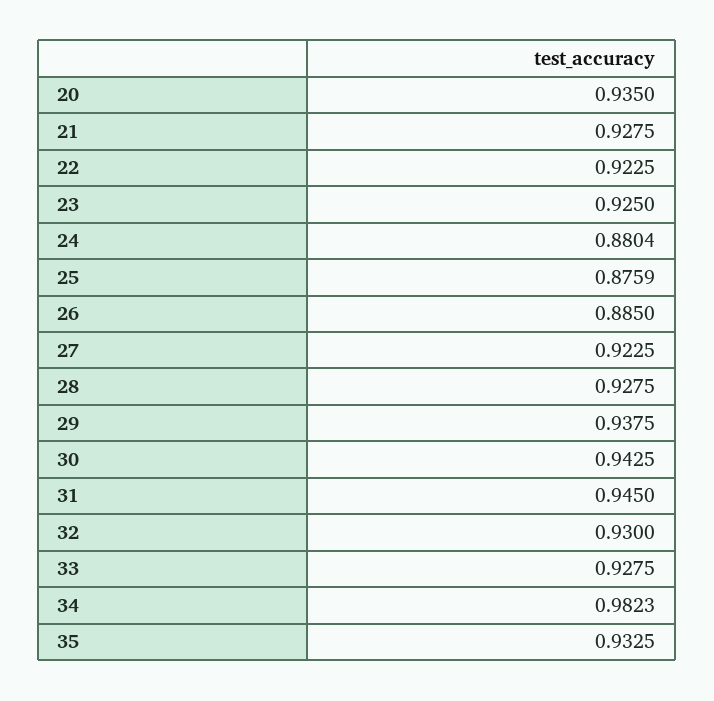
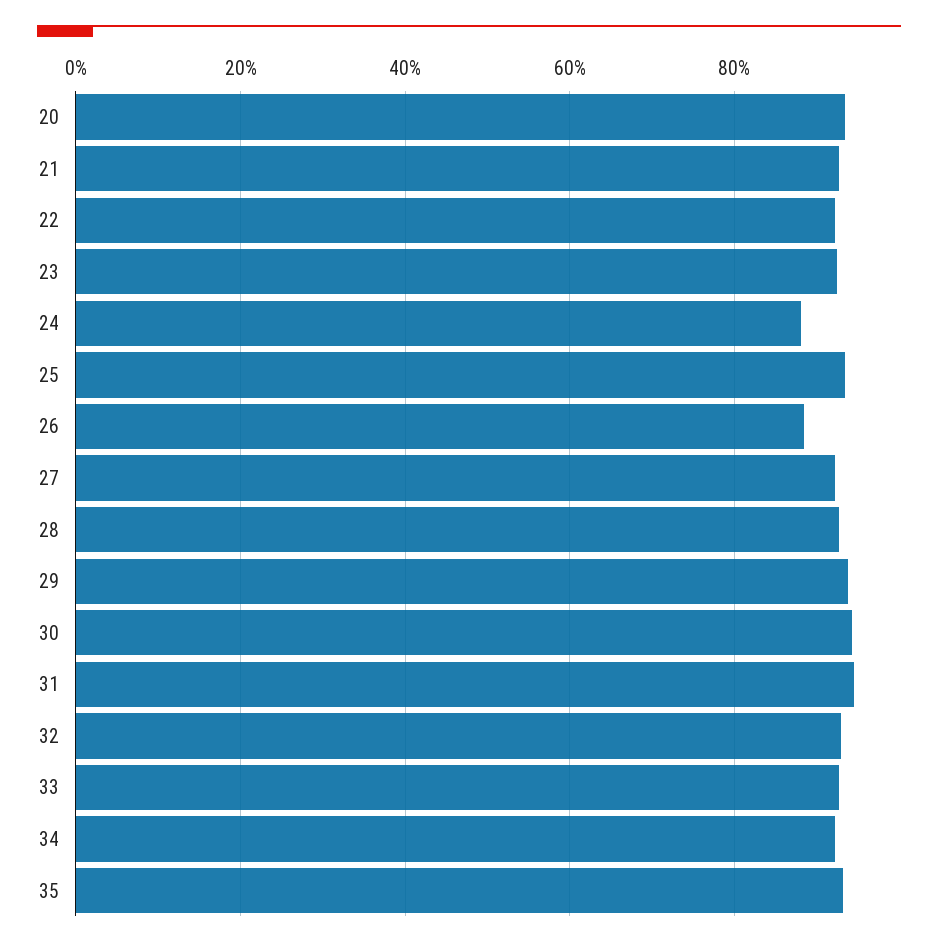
25: 0.8759 -> 0.94
34: 0.9823 -> 0.92

